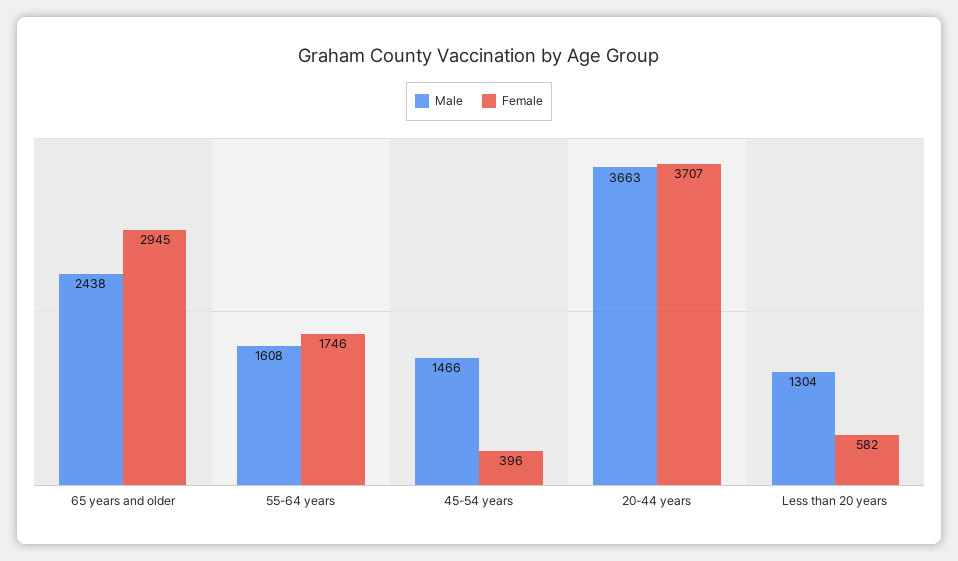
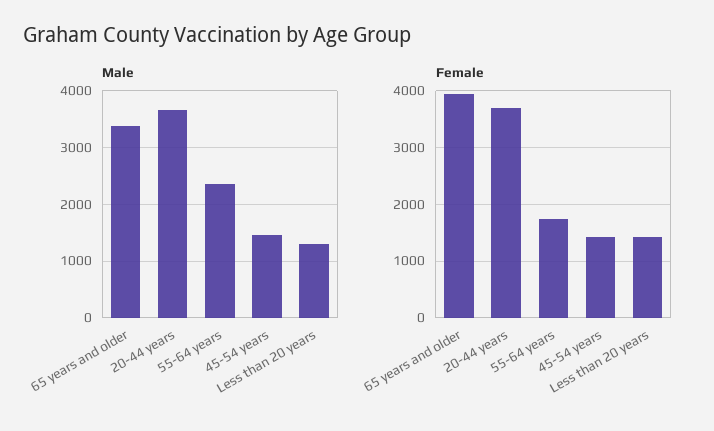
Male, 65 years and older: 2438 -> 3400
Female, 65 years and older: 2945 -> 4000
Male, 55-64 years: 1608 -> 2400
Female, 45-54 years: 396 -> 1400
Female, Less than 20 years: 582 -> 1400

